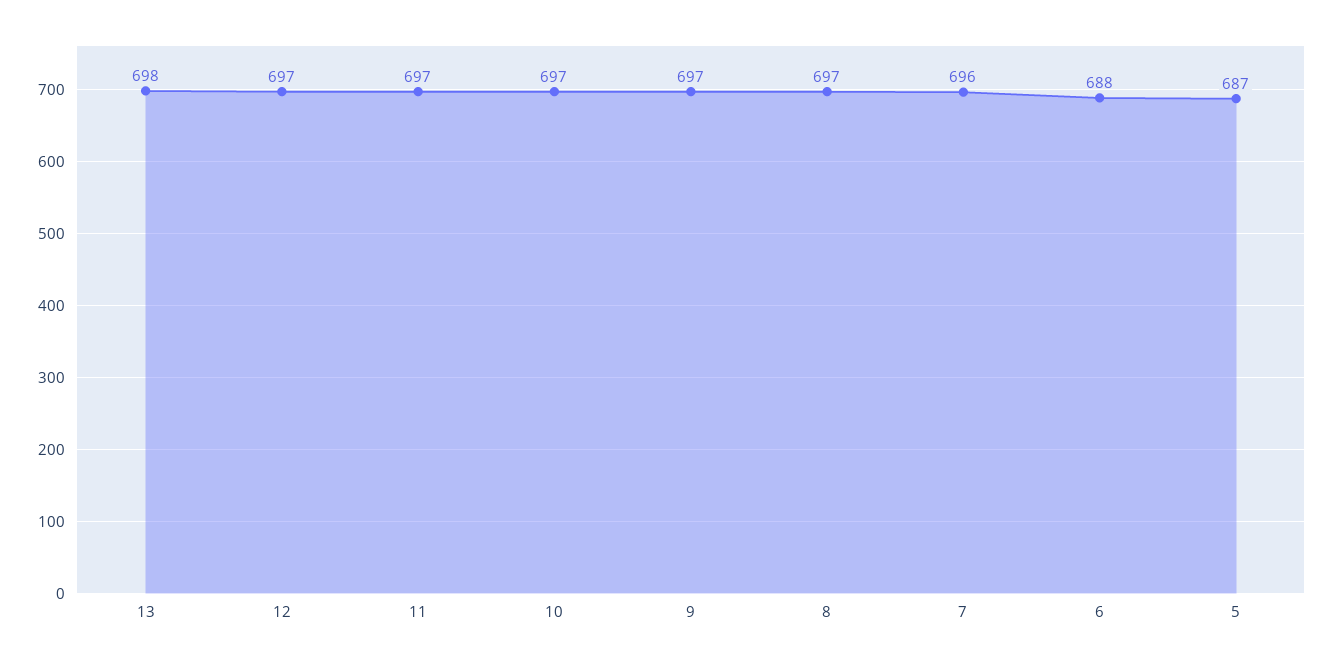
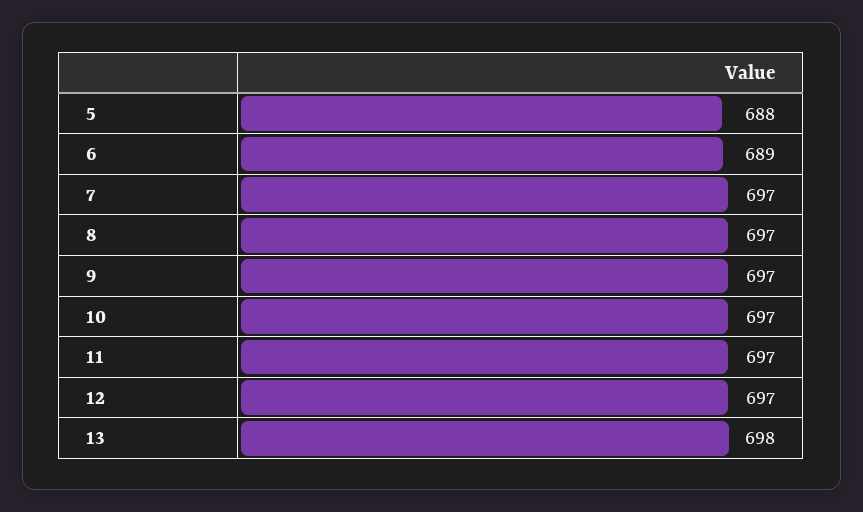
7: 696 -> 697
6: 688 -> 689
5: 687 -> 688

